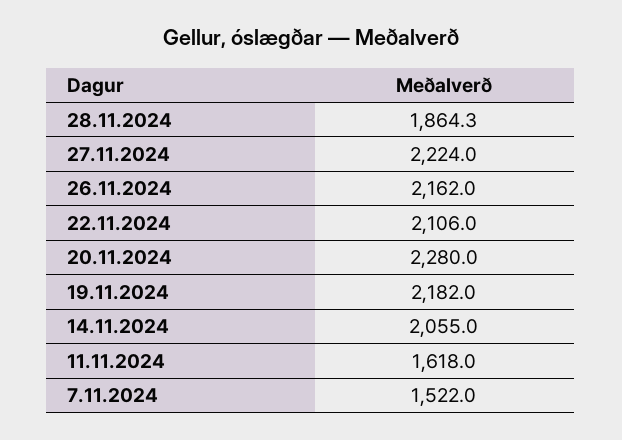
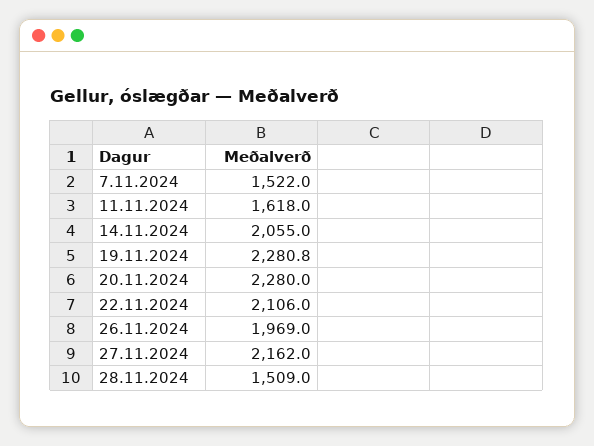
28.11.2024: 1864.3 -> 1509
27.11.2024: 2224 -> 2162
26.11.2024: 2162 -> 1969
19.11.2024: 2182 -> 2280.8

